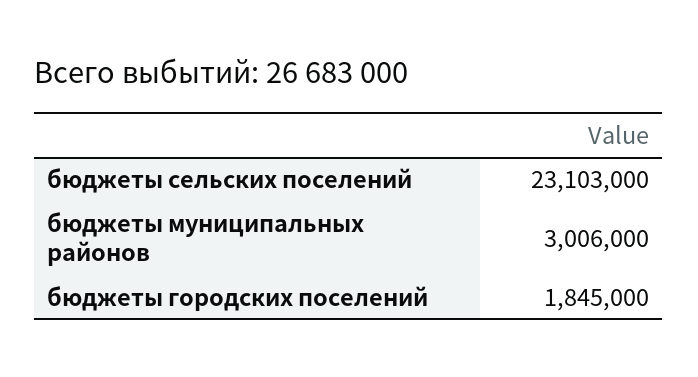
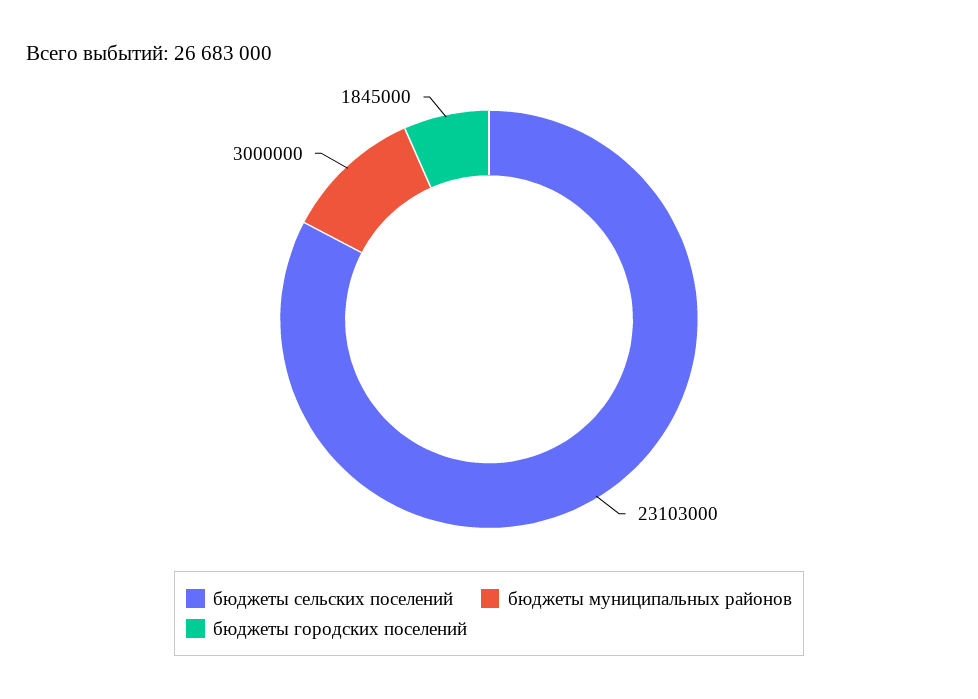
бюджеты муниципальных районов: 3006000 -> 3000000

